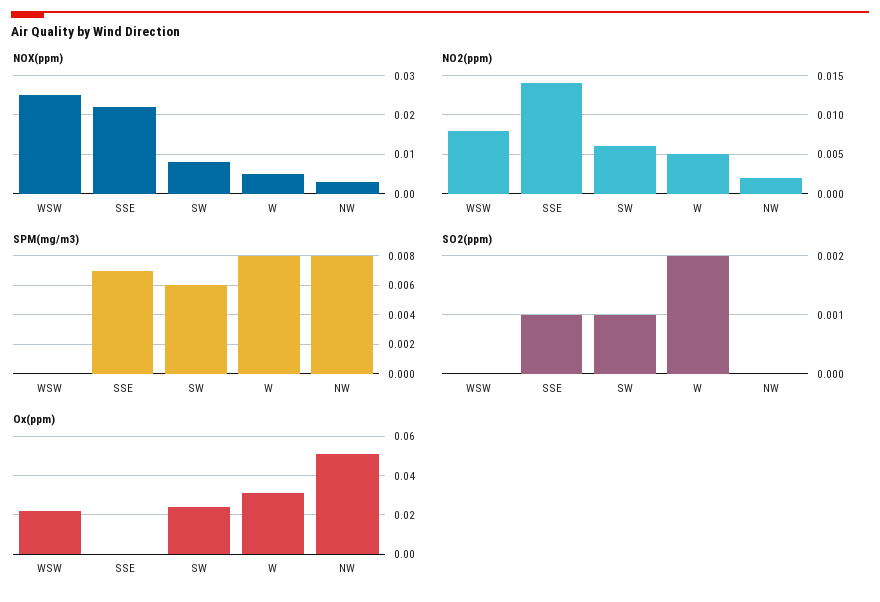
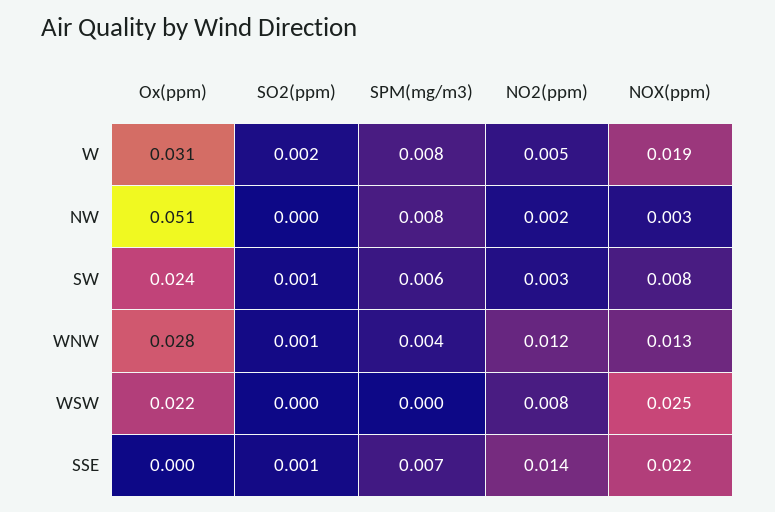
NOX(ppm), W: 0.005 -> 0.019
NO2(ppm), SW: 0.006 -> 0.003
Ox(ppm), WNW: none -> 0.028
SO2(ppm), WNW: none -> 0.001
SPM(mg/m3), WNW: none -> 0.004
NO2(ppm), WNW: none -> 0.012
NOX(ppm), WNW: none -> 0.013

